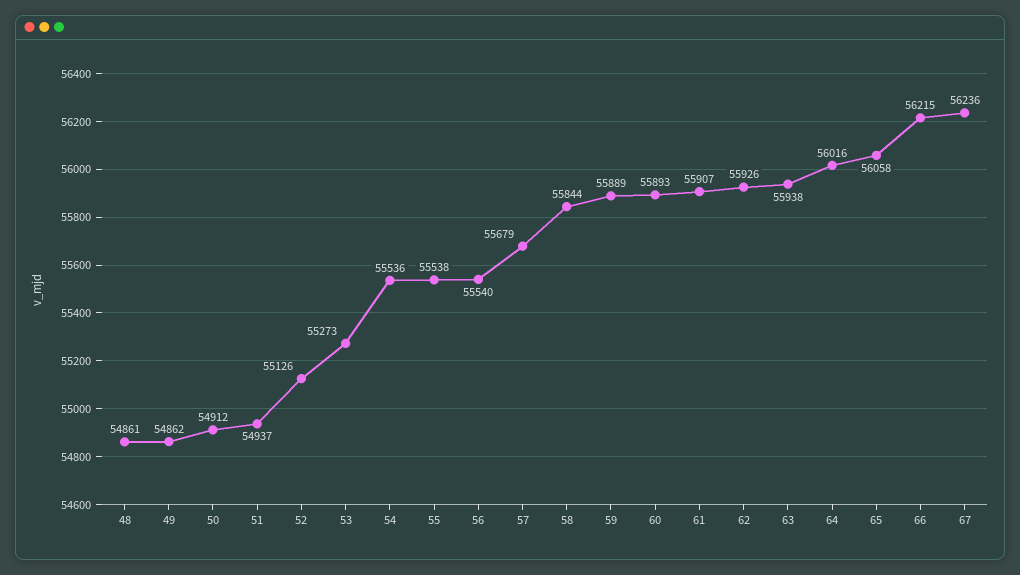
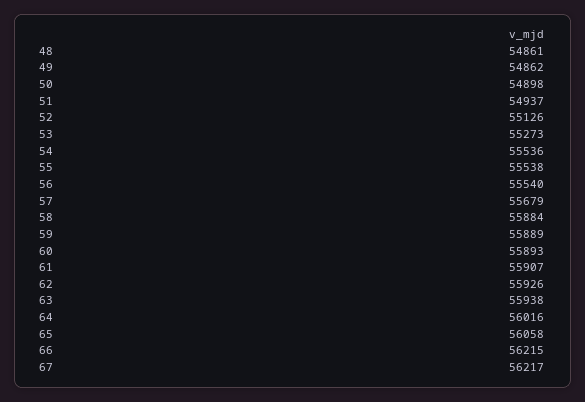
50: 54912 -> 54898
58: 55844 -> 55884
67: 56236 -> 56217

